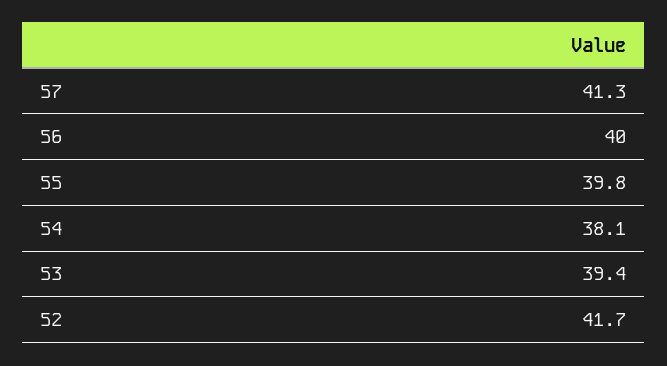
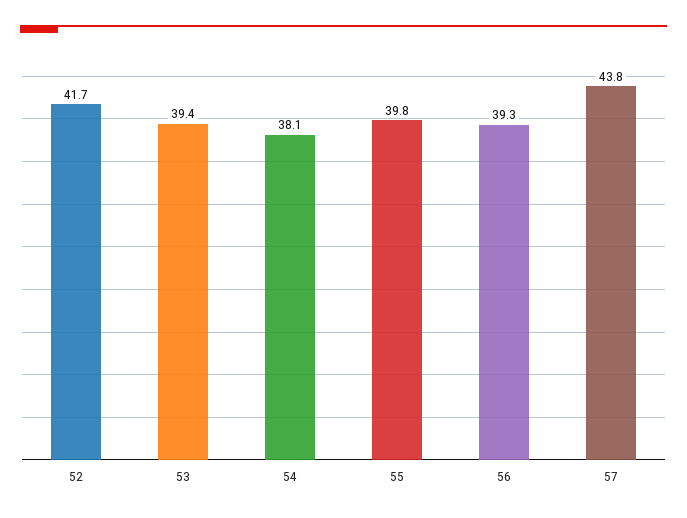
57: 41.3 -> 43.8
56: 40 -> 39.3

